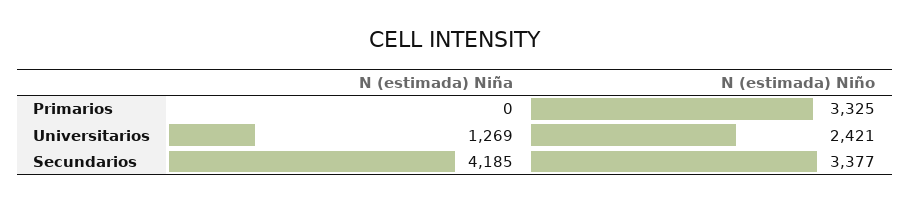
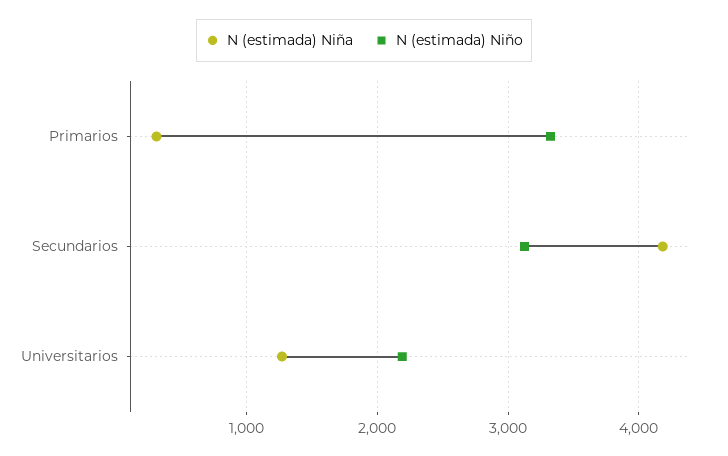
N (estimada) Niña, Primarios: 0 -> 300
N (estimada) Niño, Universitarios: 2421 -> 2200
N (estimada) Niño, Secundarios: 3377 -> 3100

